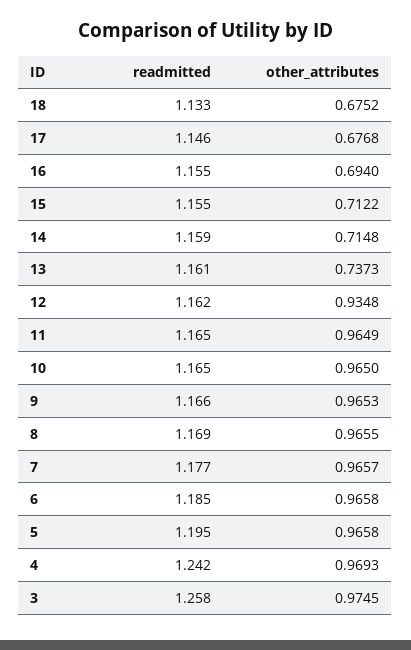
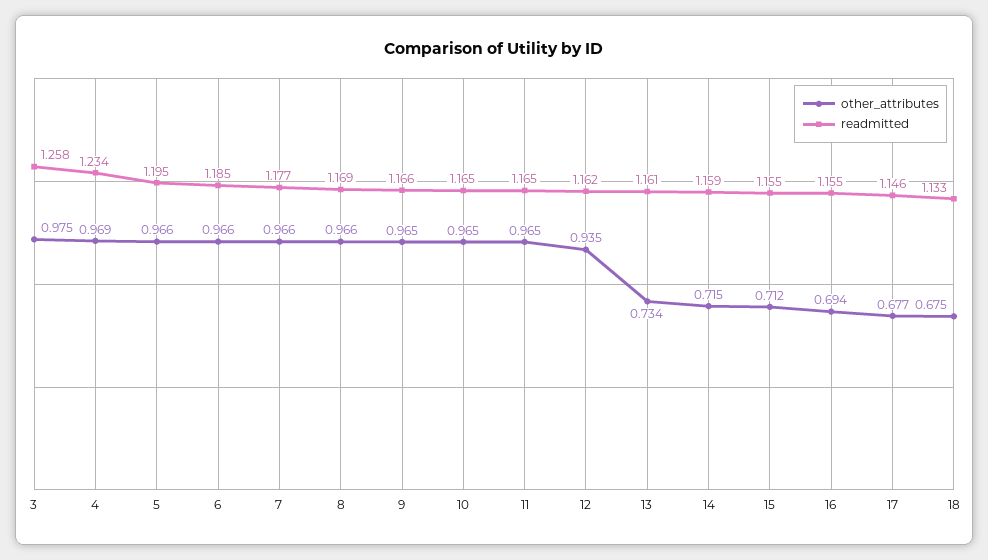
other_attributes, 13: 0.7373 -> 0.734
readmitted, 4: 1.242 -> 1.234

